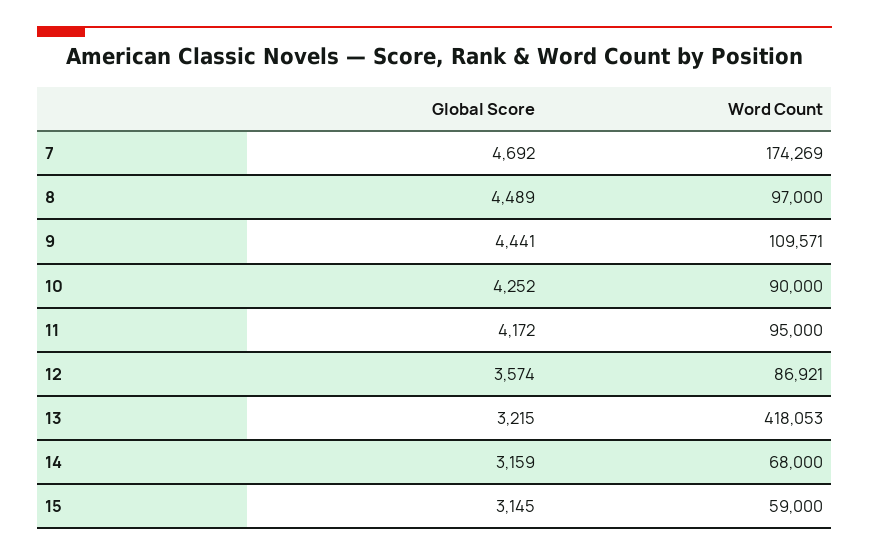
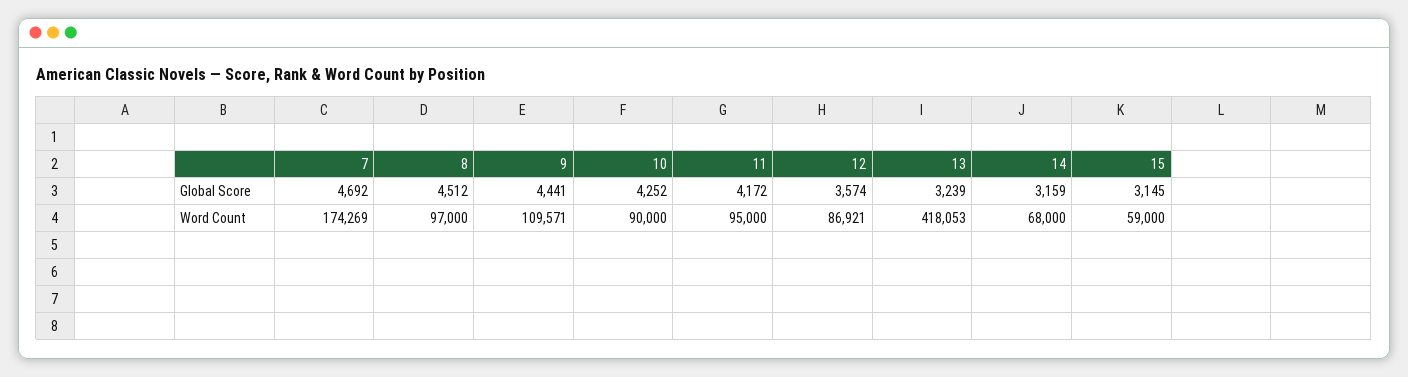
Global Score, 8: 4489 -> 4512
Global Score, 13: 3215 -> 3239

